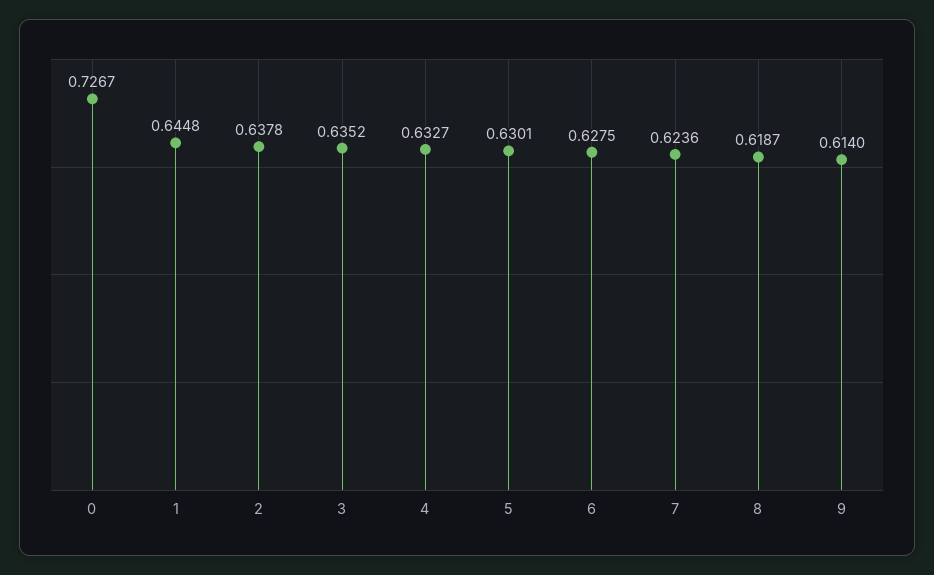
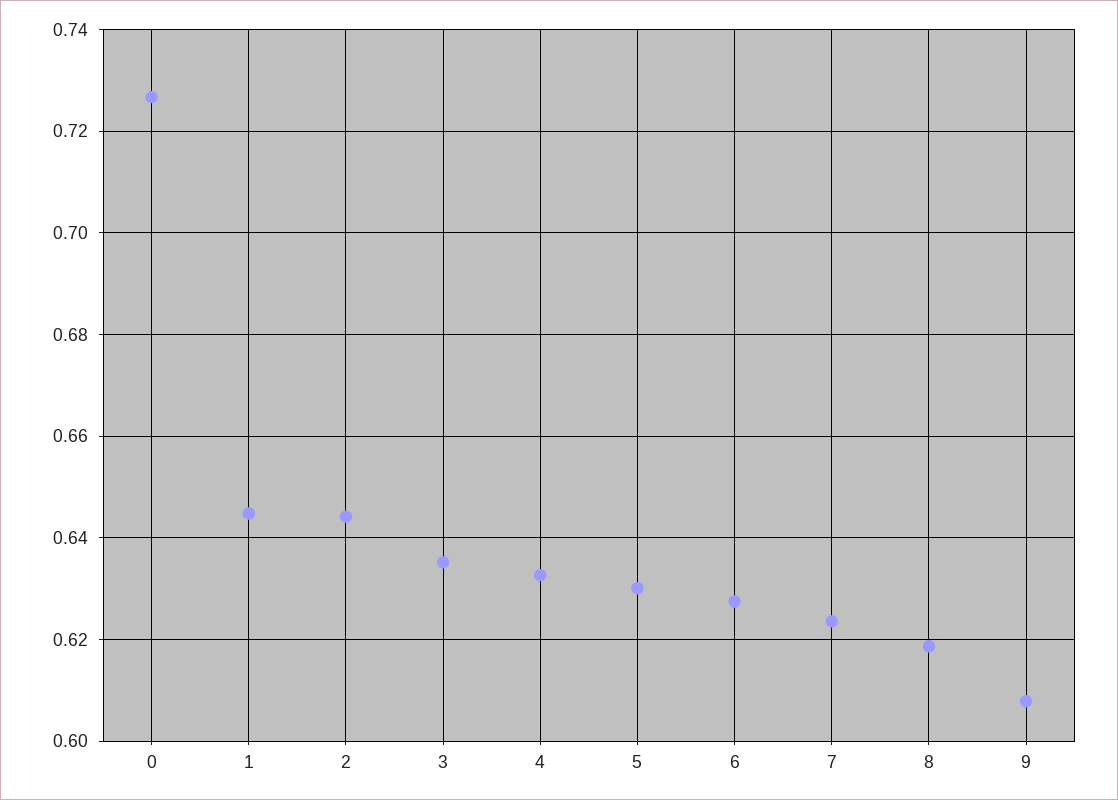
2: 0.6378 -> 0.644
9: 0.614 -> 0.608

